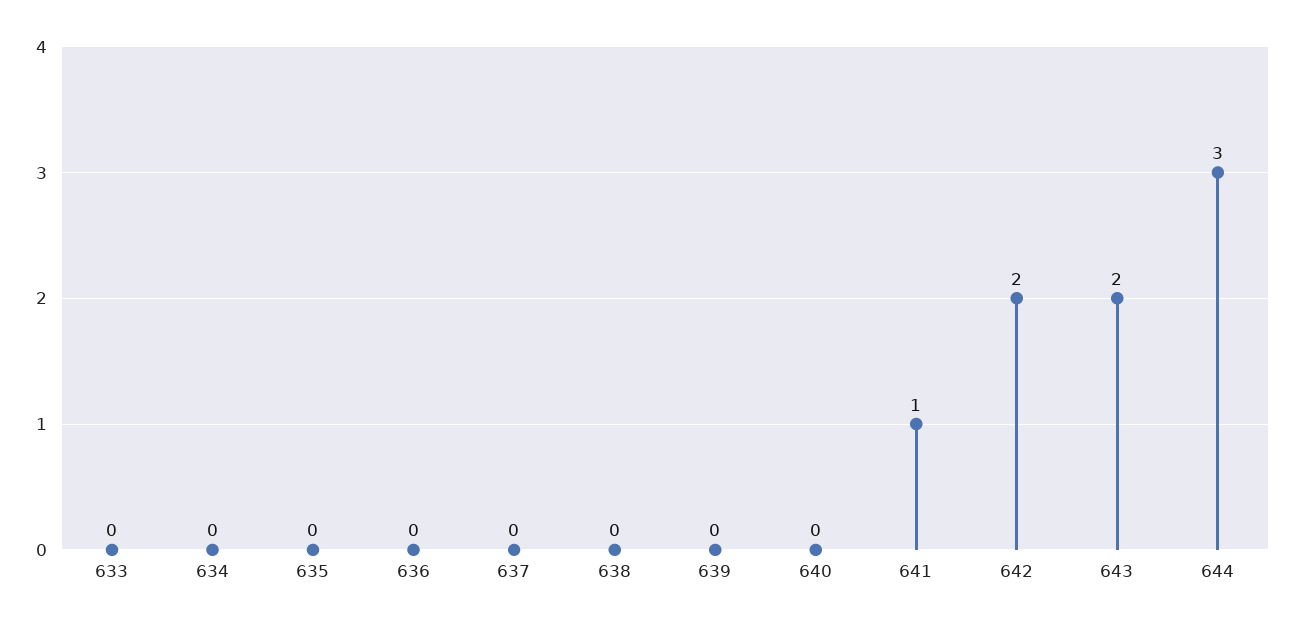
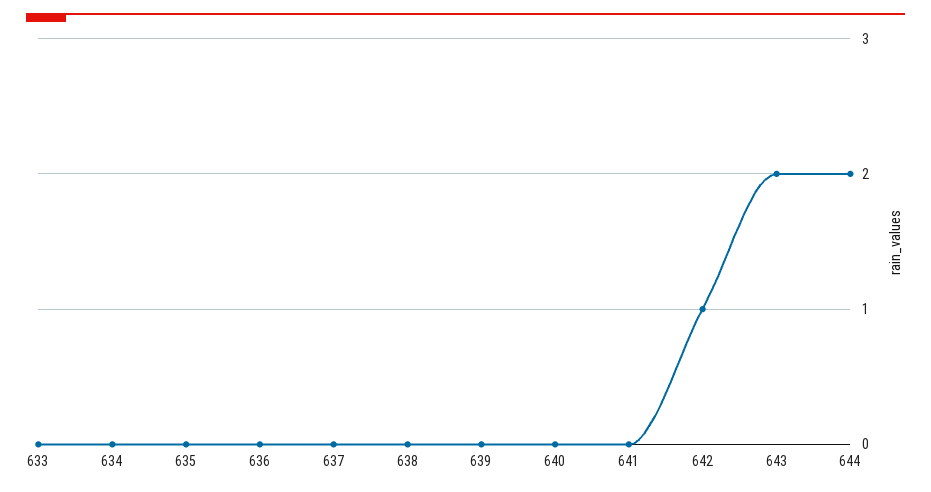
641: 1 -> 0
642: 2 -> 1
644: 3 -> 2

